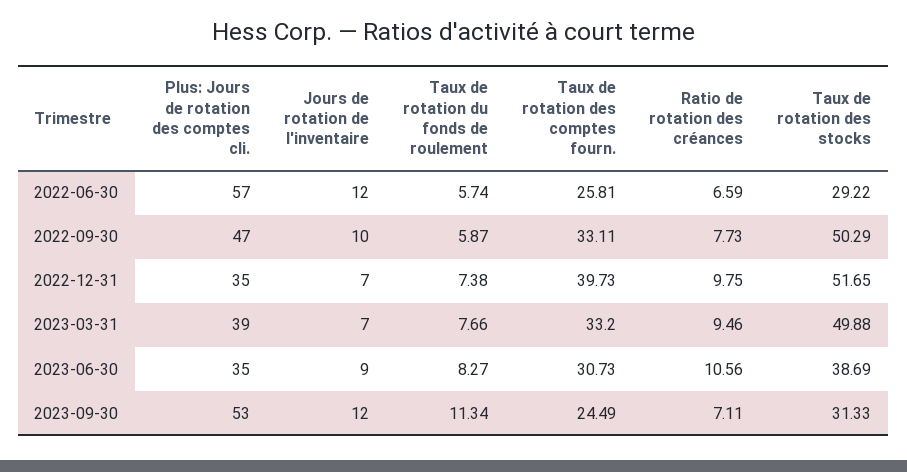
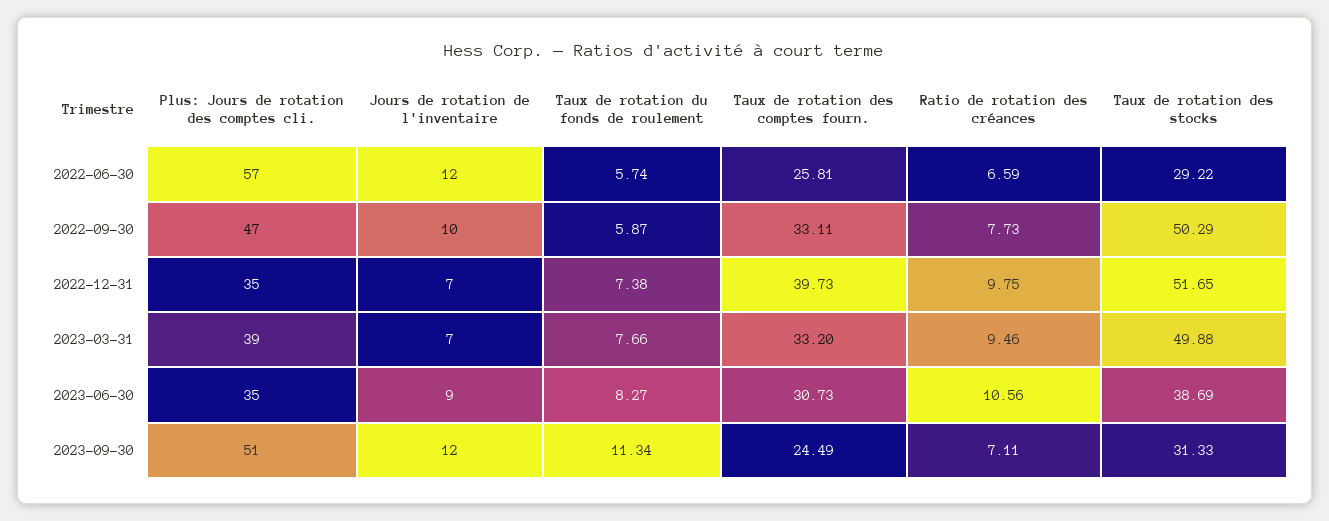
Plus: Jours de rotation des comptes cli., 2023-09-30: 53 -> 51

